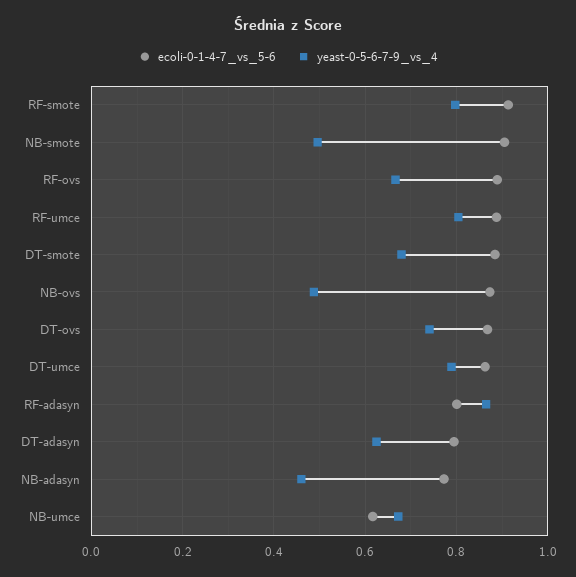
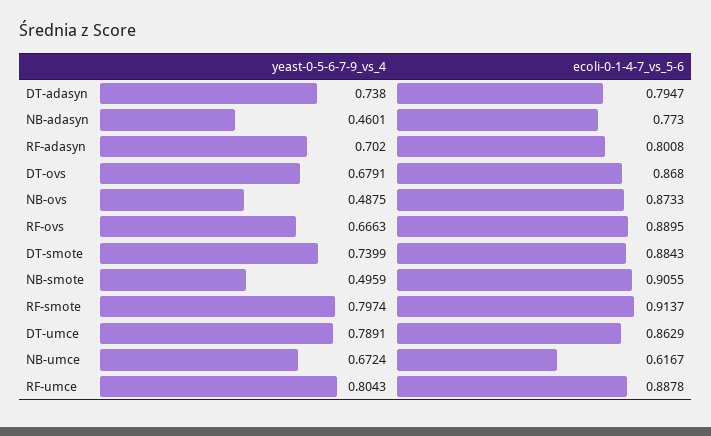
yeast-0-5-6-7-9_vs_4, DT-smote: 0.68 -> 0.7399
yeast-0-5-6-7-9_vs_4, DT-ovs: 0.74 -> 0.6791
yeast-0-5-6-7-9_vs_4, RF-adasyn: 0.86 -> 0.702
yeast-0-5-6-7-9_vs_4, DT-adasyn: 0.62 -> 0.738

